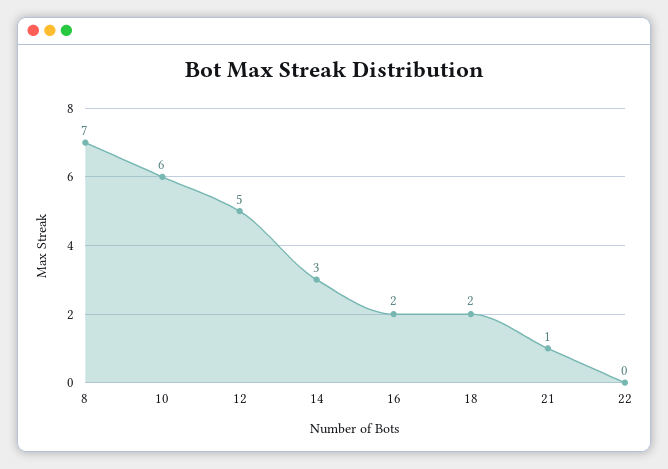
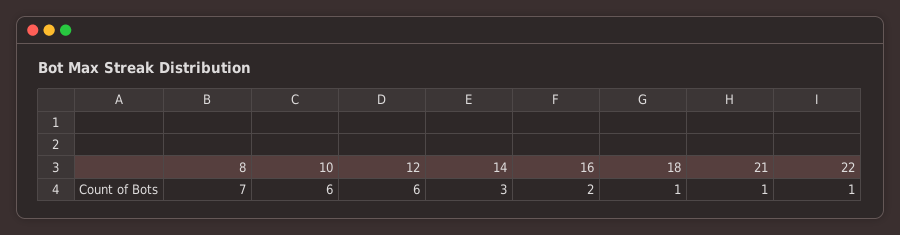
12: 5 -> 6
18: 2 -> 1
22: 0 -> 1

